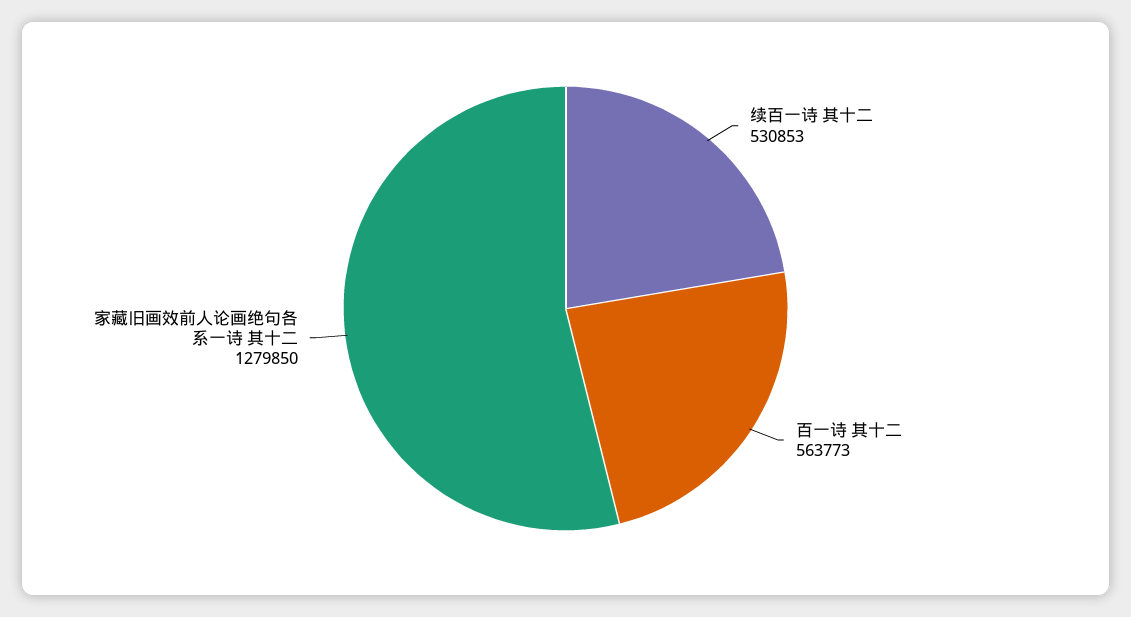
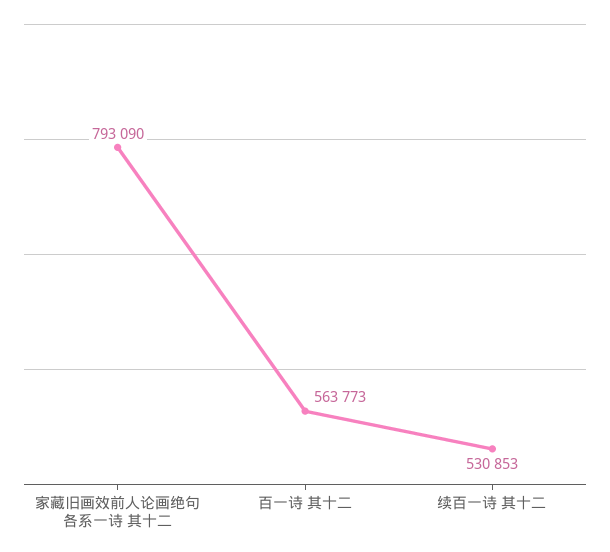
家藏旧画效前人论画绝句各系一诗 其十二: 1279850 -> 793090

